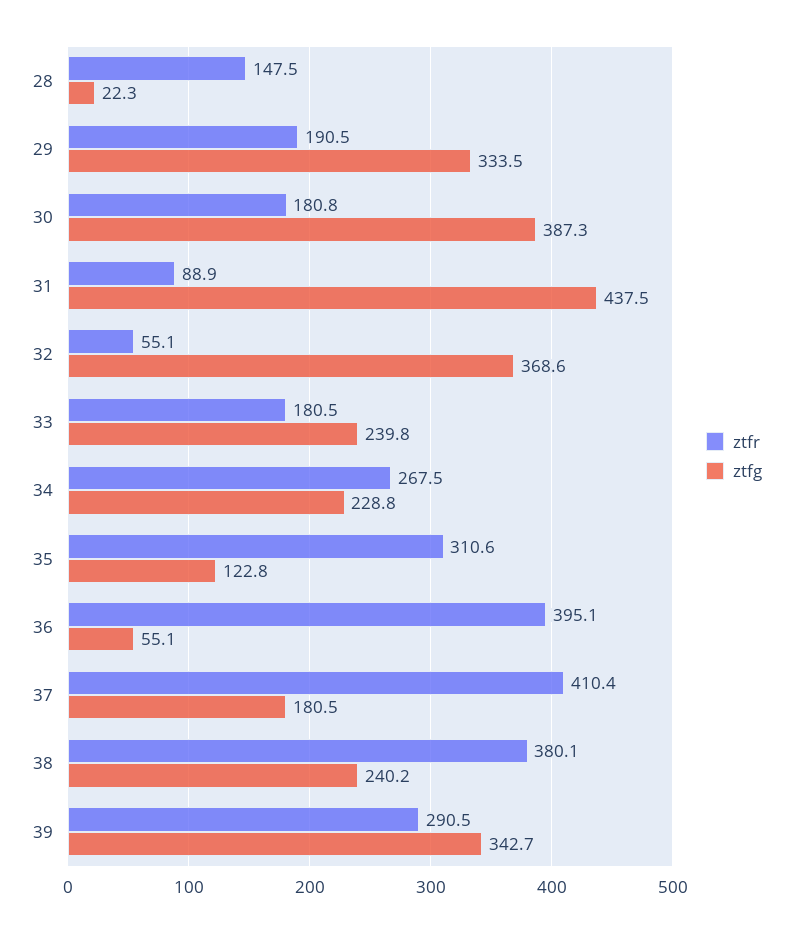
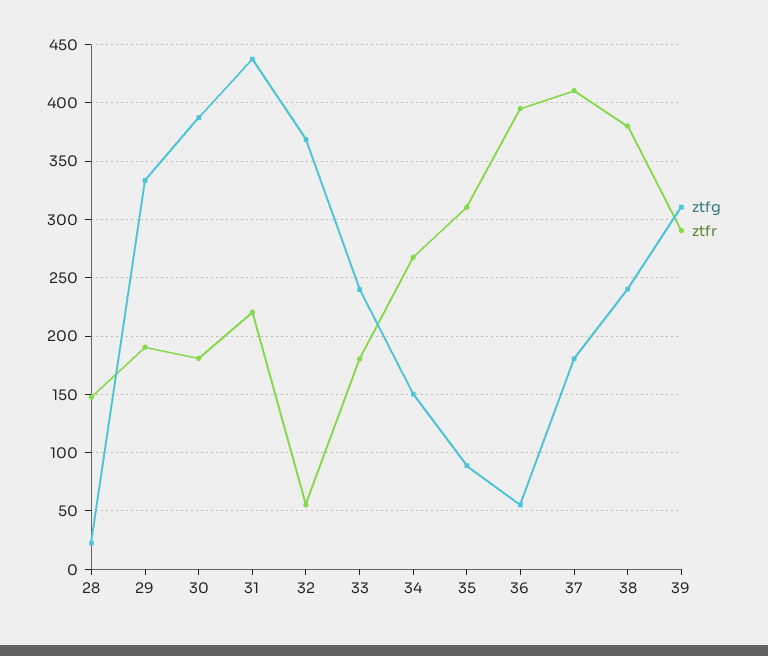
ztfr, 31: 88.9 -> 220
ztfg, 34: 228.8 -> 150
ztfg, 35: 122.8 -> 90
ztfg, 39: 342.7 -> 310

